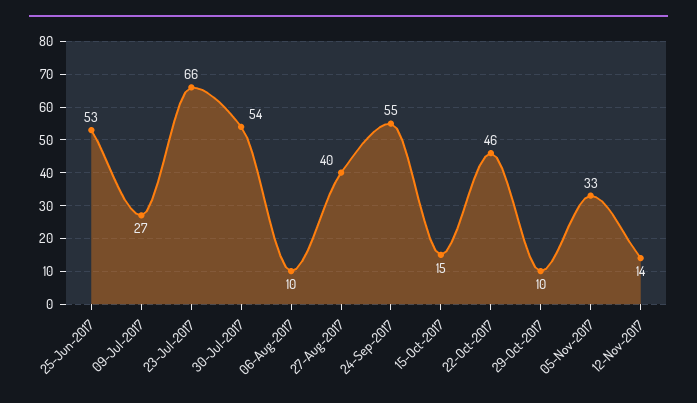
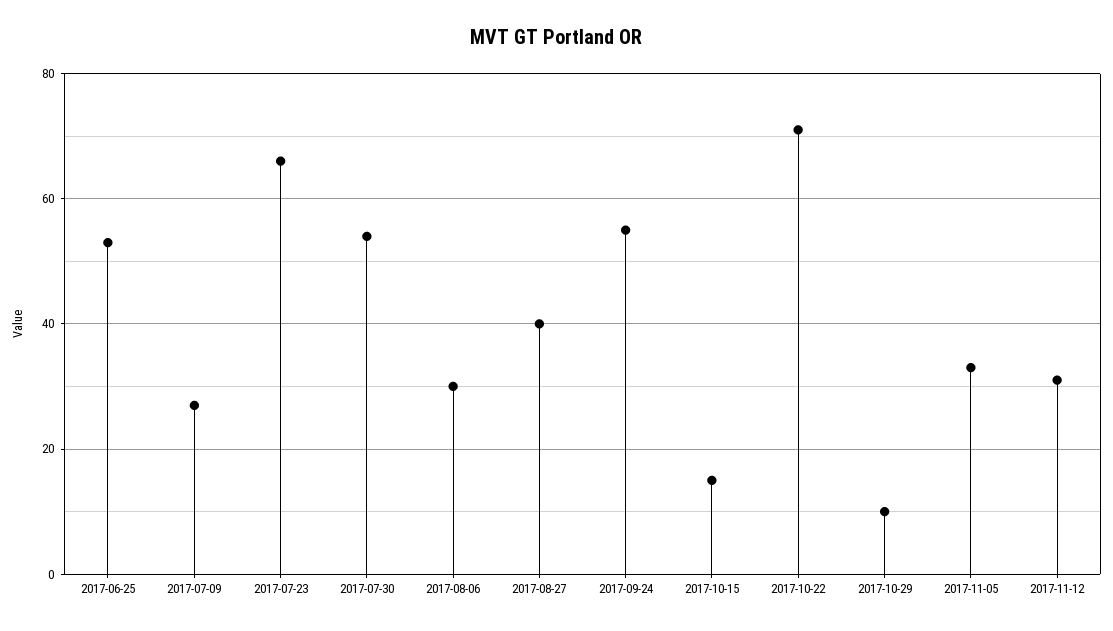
06-Aug-2017: 10 -> 30
22-Oct-2017: 46 -> 70
12-Nov-2017: 14 -> 30

